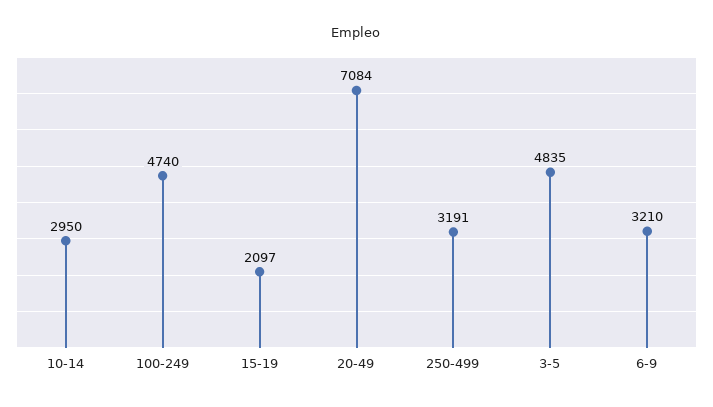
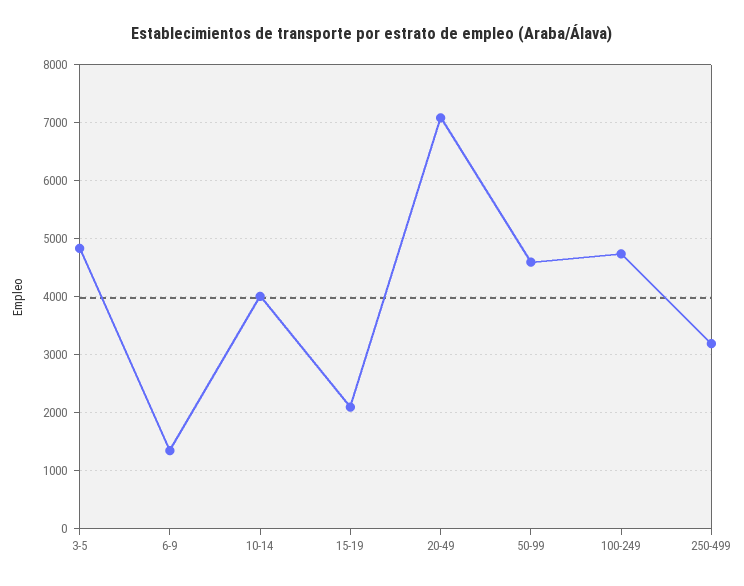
10-14: 2950 -> 4000
6-9: 3210 -> 1400
50-99: none -> 4600

